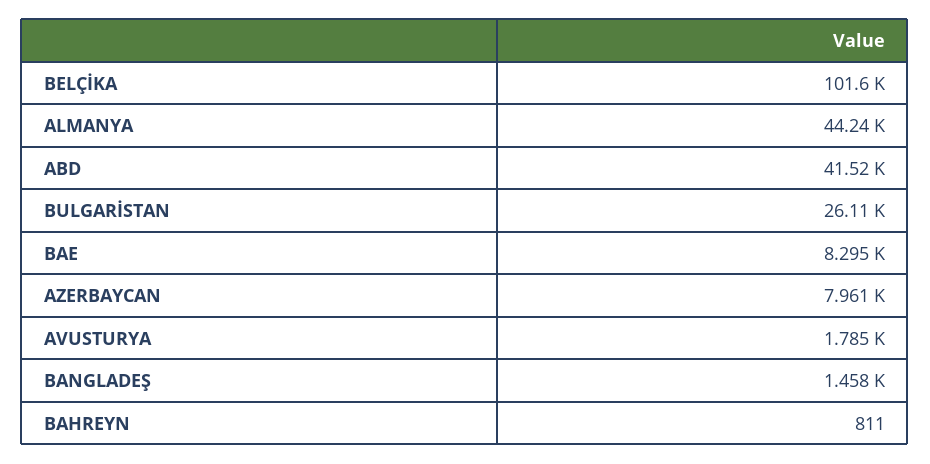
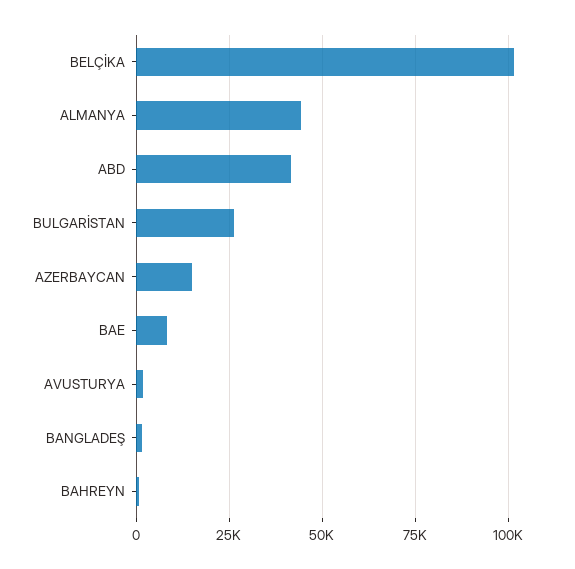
AZERBAYCAN: 7961 -> 15000

